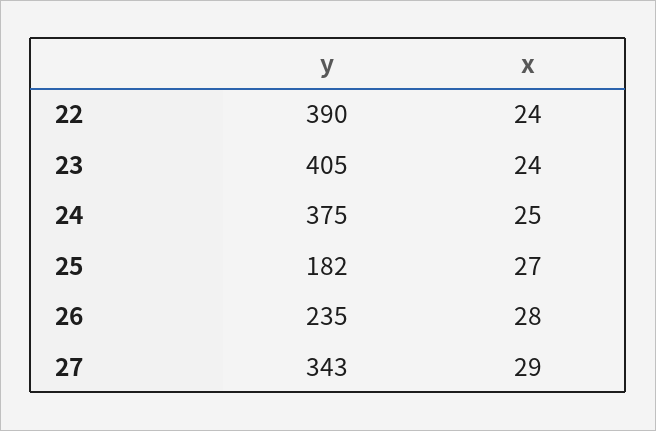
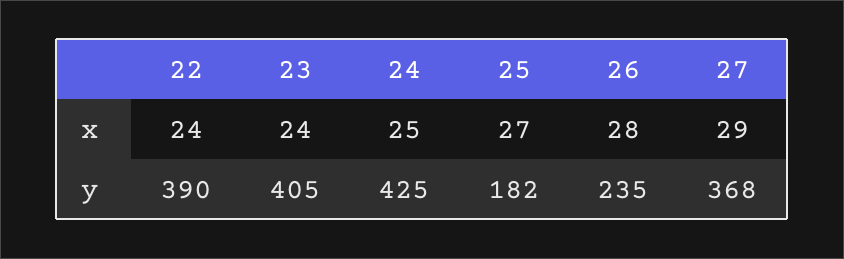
y, 24: 375 -> 425
y, 27: 343 -> 368

